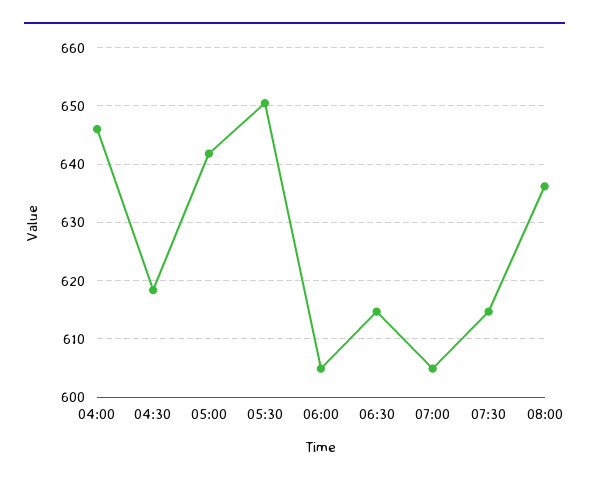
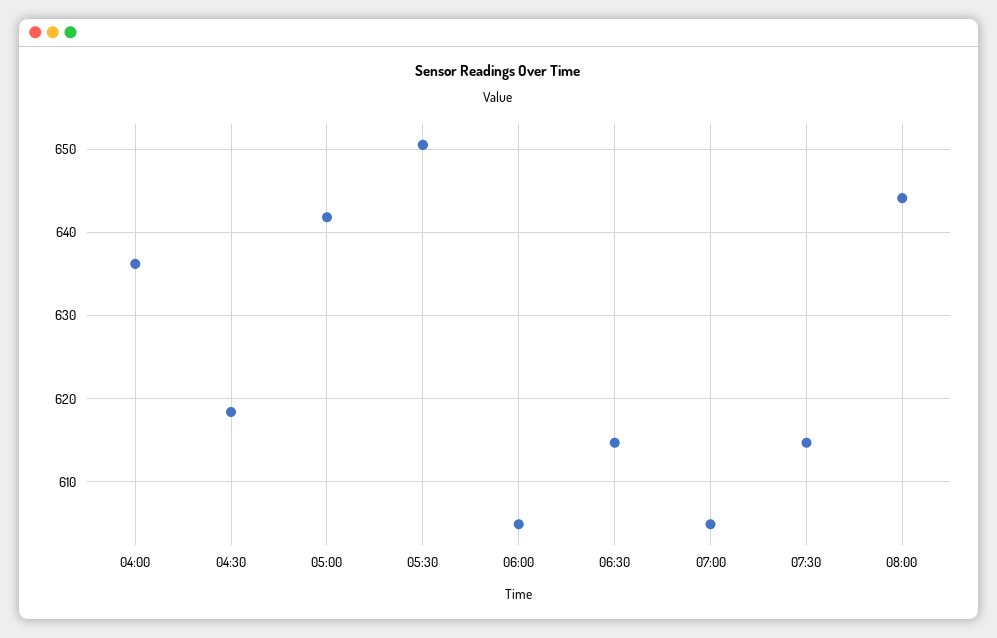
04:00: 646 -> 636
08:00: 636 -> 644

